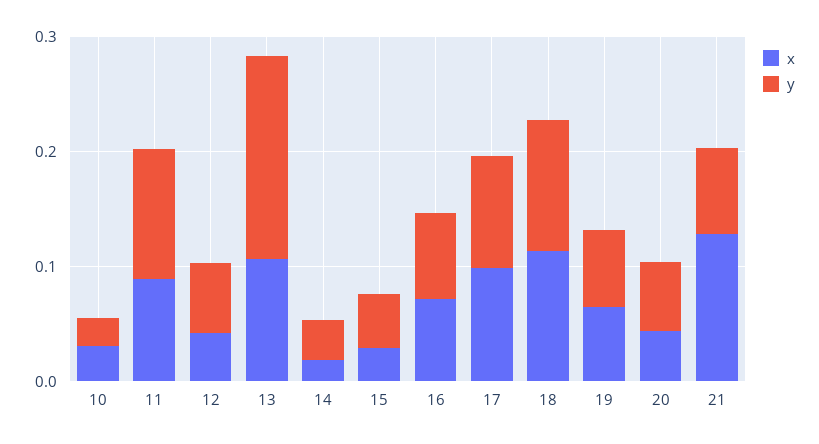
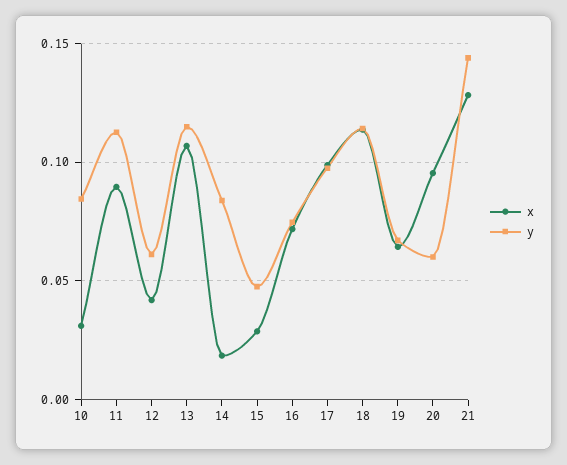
y, 10: 0.02 -> 0.085
y, 13: 0.18 -> 0.115
y, 14: 0.04 -> 0.085
x, 20: 0.04 -> 0.095
y, 21: 0.08 -> 0.145

